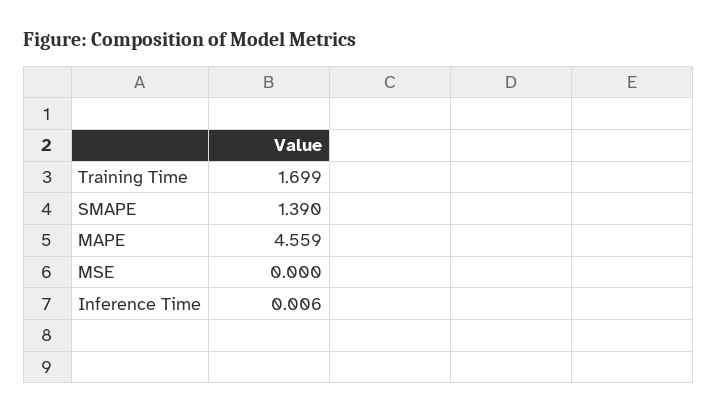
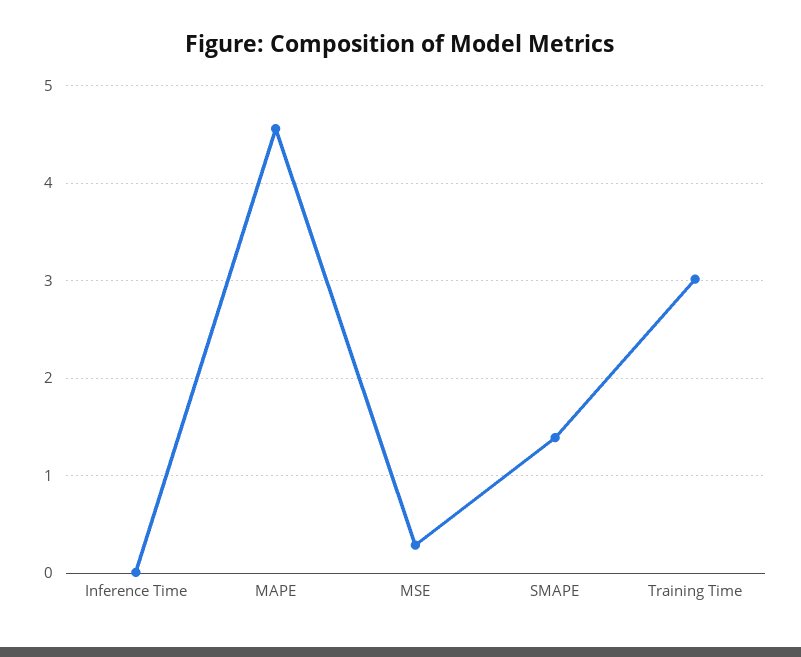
Training Time: 1.699 -> 3
MSE: 0 -> 0.3

